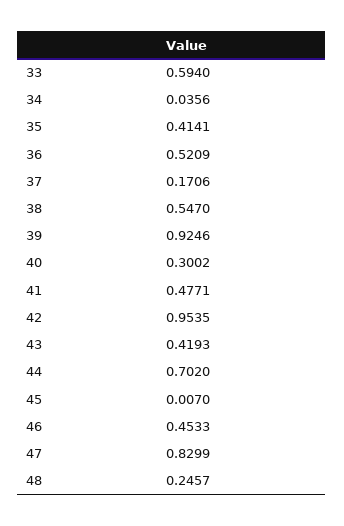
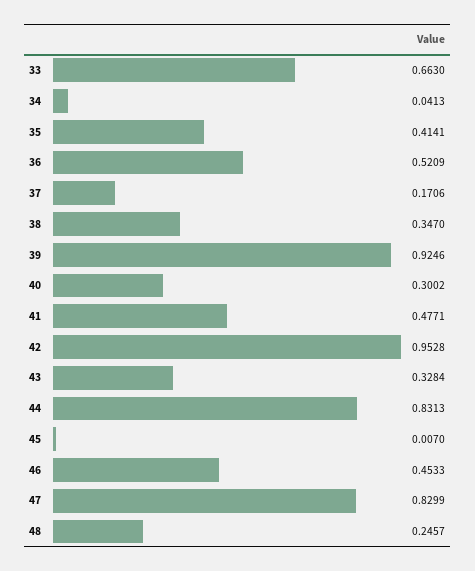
33: 0.594 -> 0.663
34: 0.0356 -> 0.0413
38: 0.547 -> 0.347
42: 0.9535 -> 0.9528
43: 0.4193 -> 0.3284
44: 0.702 -> 0.8313

